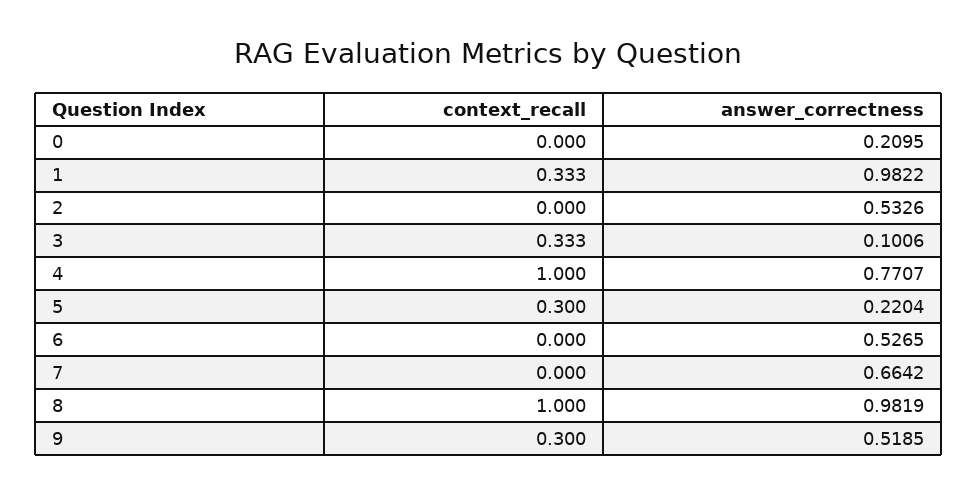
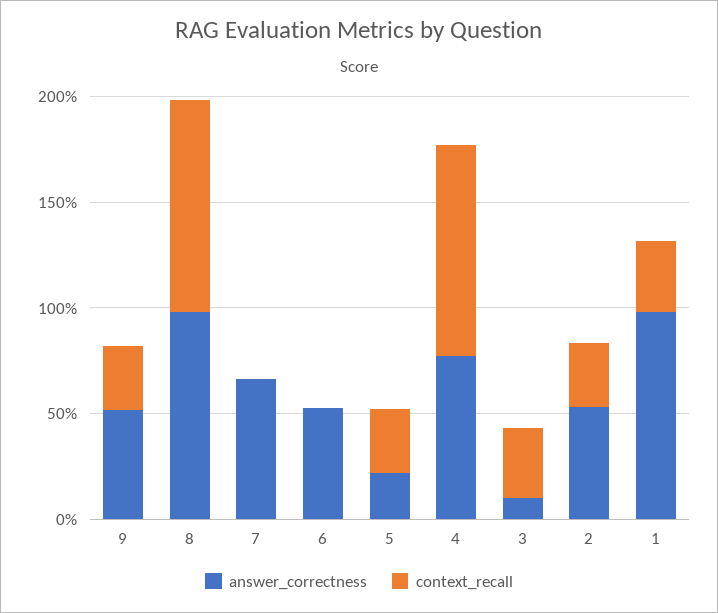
context_recall, 0: 0 -> none
answer_correctness, 0: 0.2095 -> none
context_recall, 2: 0 -> 0.3

